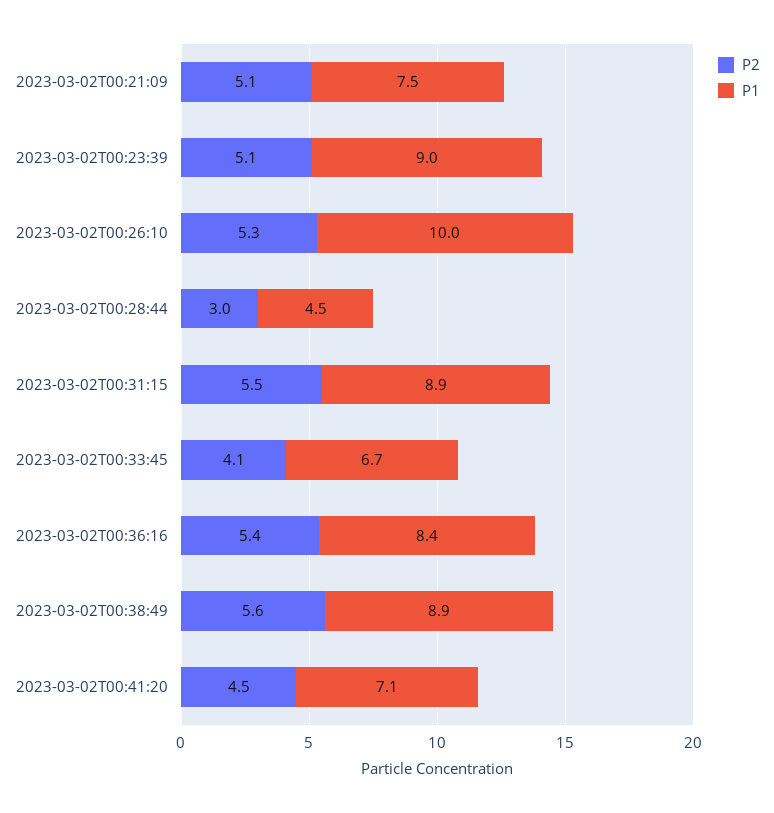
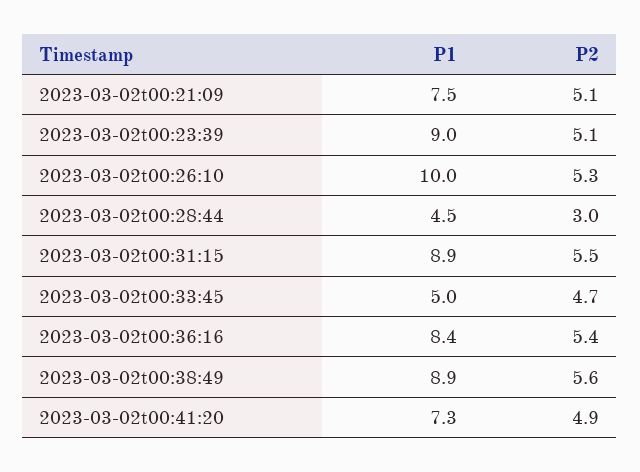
P2, 2023-03-02T00:33:45: 4.1 -> 4.7
P1, 2023-03-02T00:33:45: 6.7 -> 5
P2, 2023-03-02T00:41:20: 4.5 -> 4.9
P1, 2023-03-02T00:41:20: 7.1 -> 7.3

